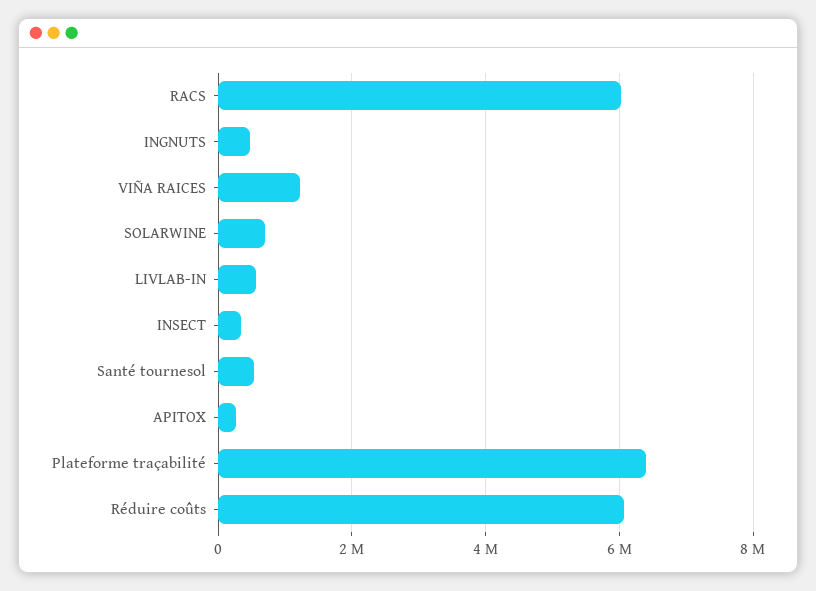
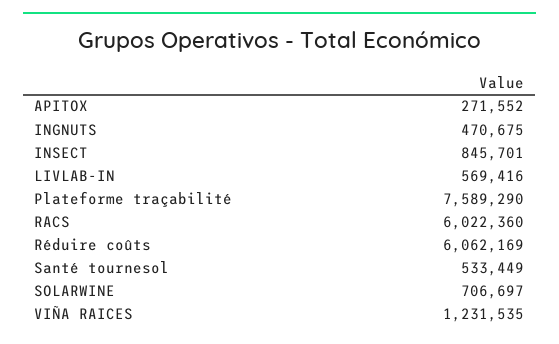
INSECT: 400000 -> 845701
Plateforme traçabilité: 6400000 -> 7589290

